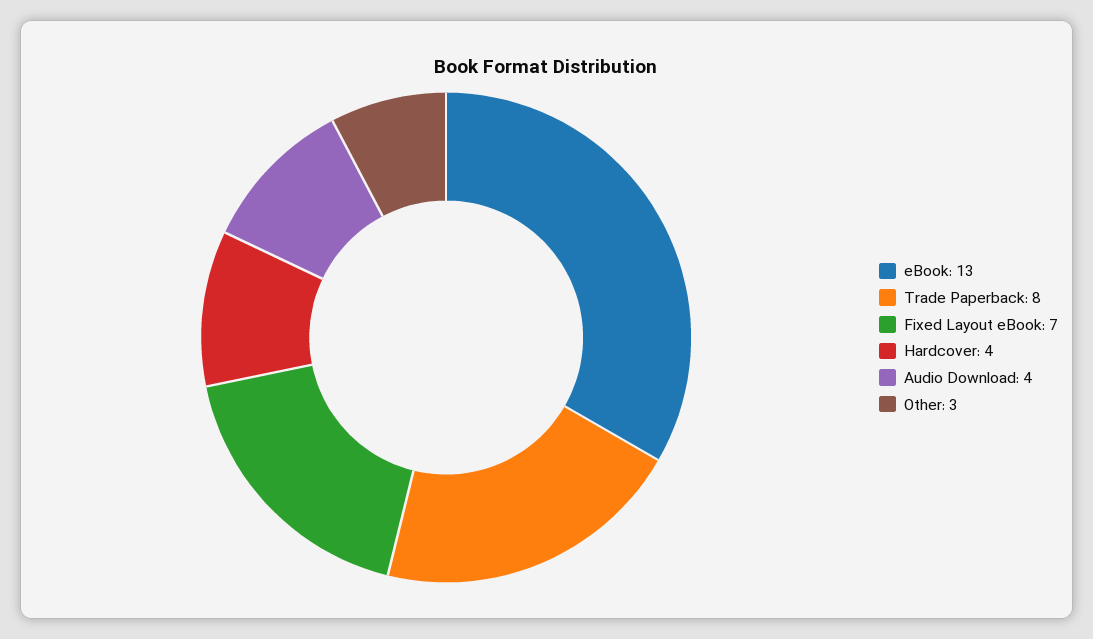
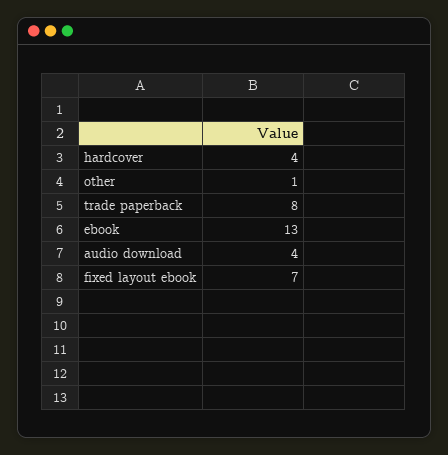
Other: 3 -> 1

